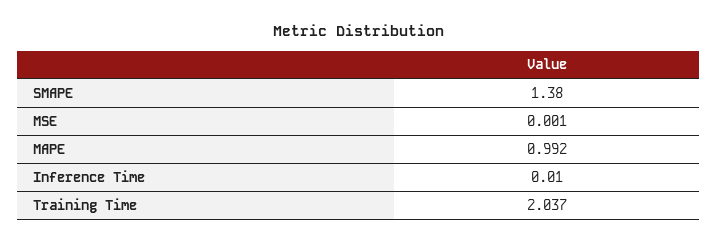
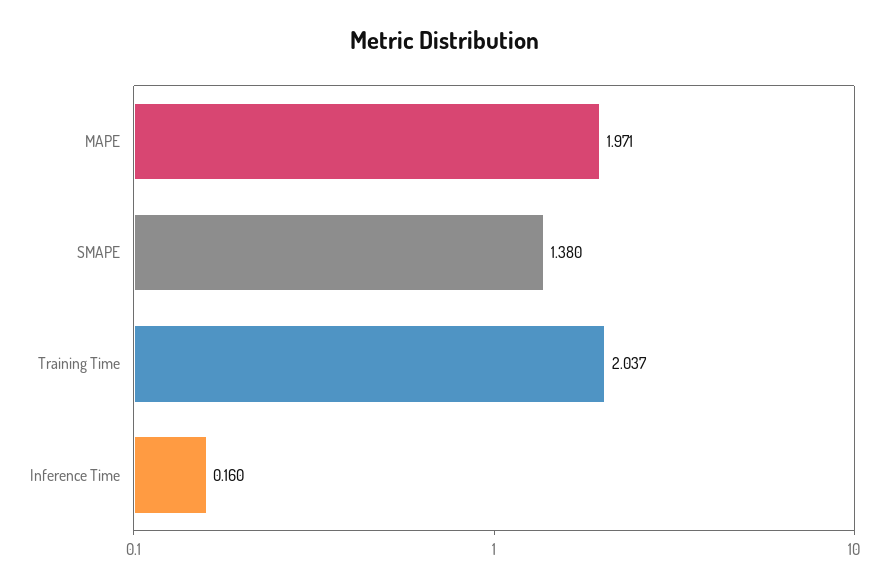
MSE: 0.001 -> none
MAPE: 0.992 -> 1.971
Inference Time: 0.01 -> 0.16

